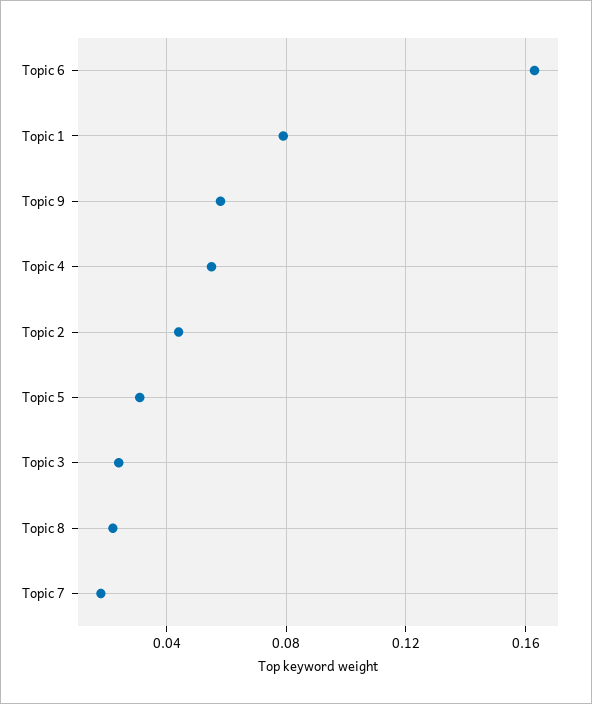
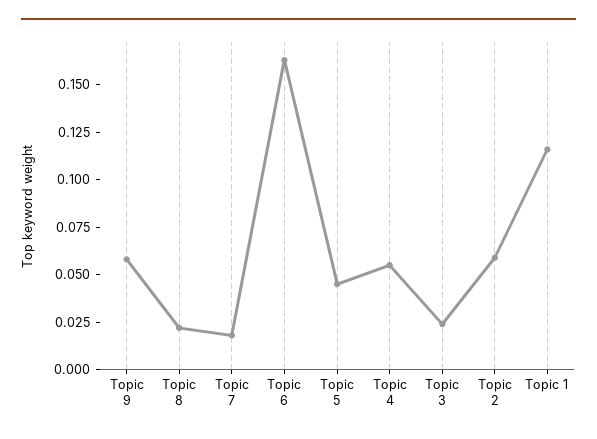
Topic 1: 0.08 -> 0.115
Topic 2: 0.045 -> 0.06
Topic 5: 0.03 -> 0.045

